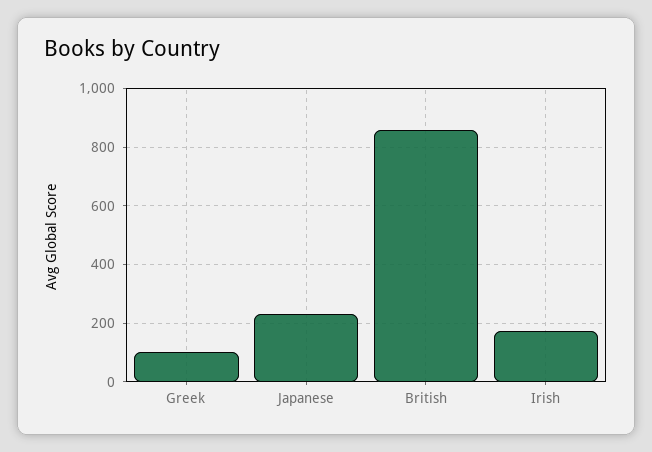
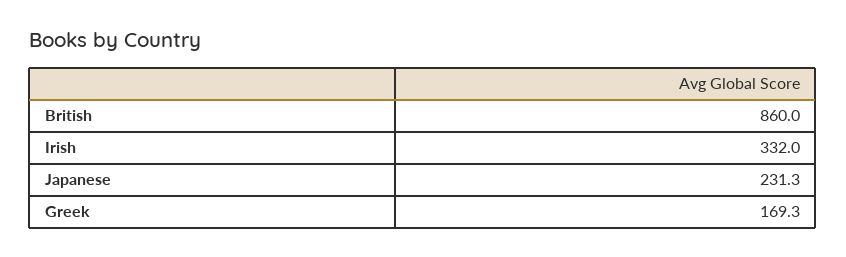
Greek: 100 -> 169.3
Irish: 175 -> 332

